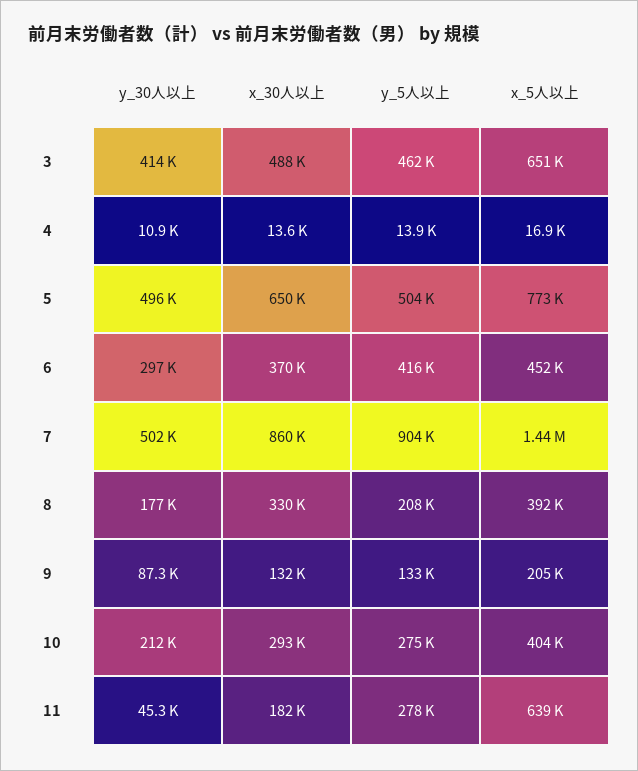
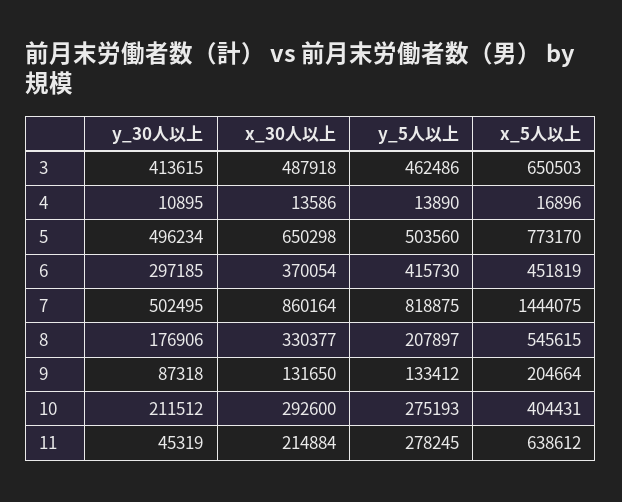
y_5人以上, 7: 904000 -> 818875
x_5人以上, 8: 392000 -> 545615
x_30人以上, 11: 182000 -> 214884

